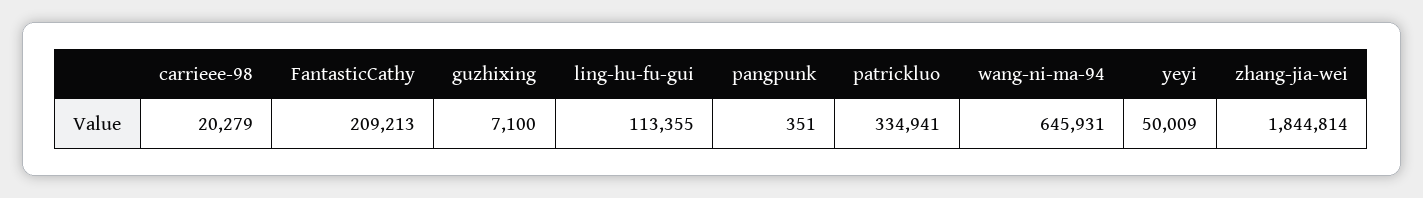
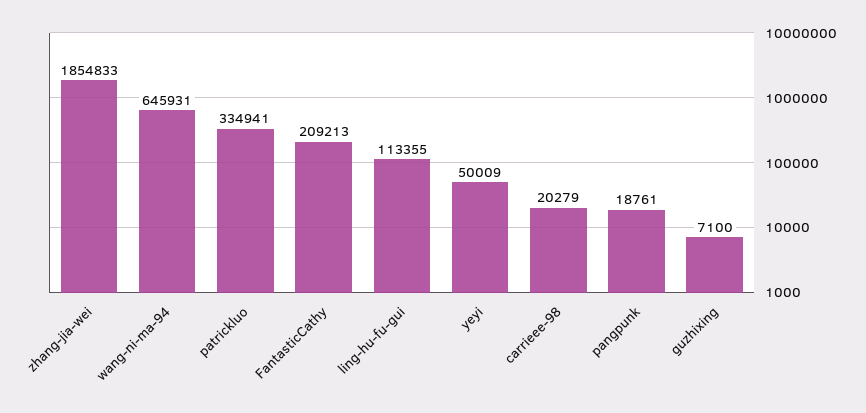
pangpunk: 351 -> 18761
zhang-jia-wei: 1844814 -> 1854833

